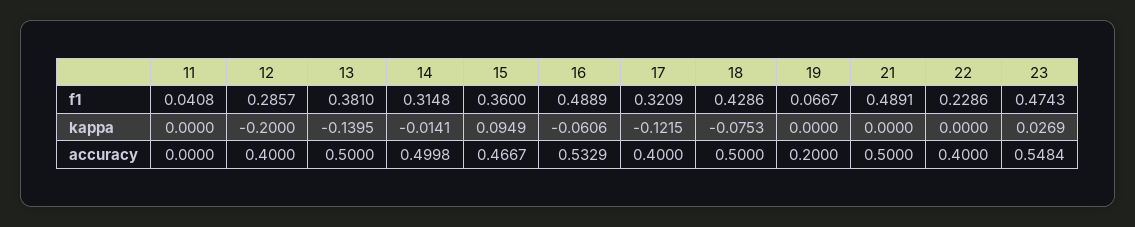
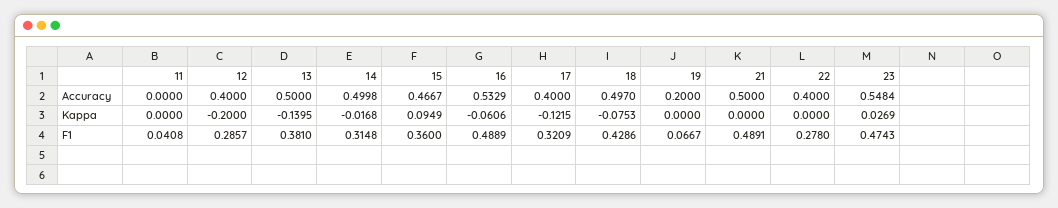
22, f1: 0.2286 -> 0.278
14, kappa: -0.0141 -> -0.0168
18, accuracy: 0.5 -> 0.497

